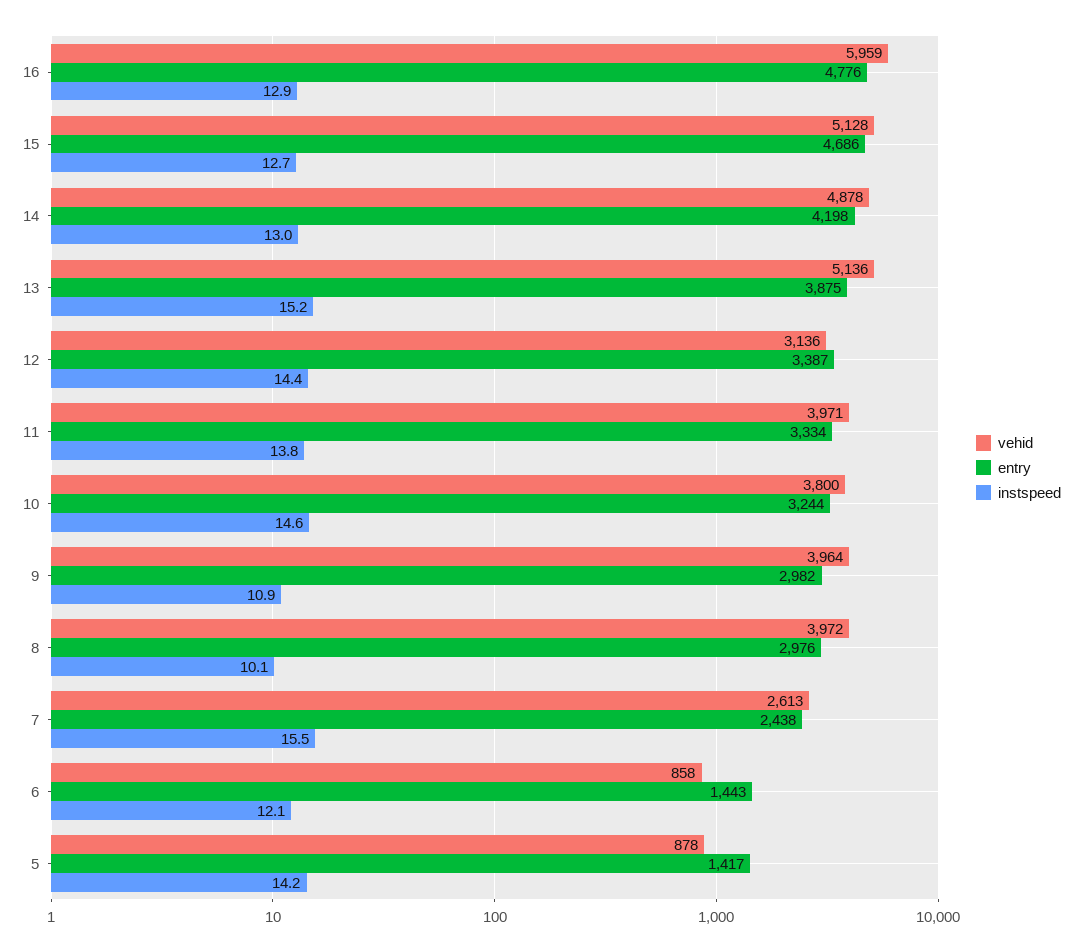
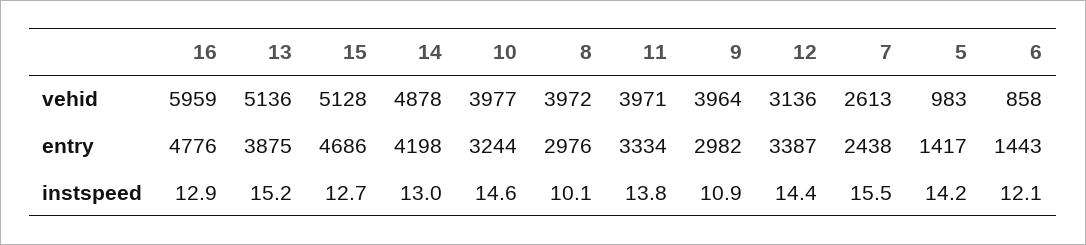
vehid, 10: 3800 -> 3977
vehid, 5: 878 -> 983

